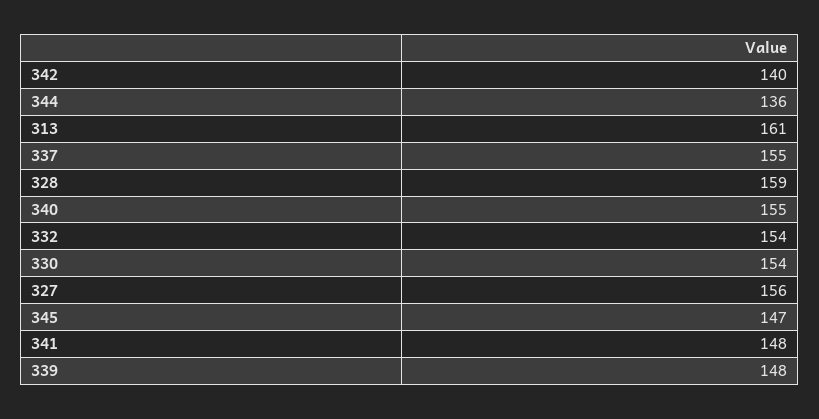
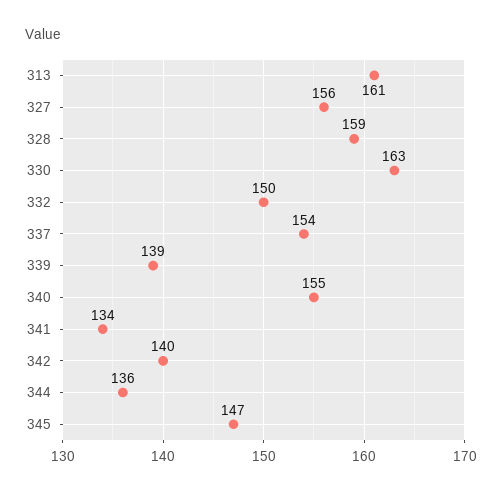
337: 155 -> 154
332: 154 -> 150
330: 154 -> 163
341: 148 -> 134
339: 148 -> 139

